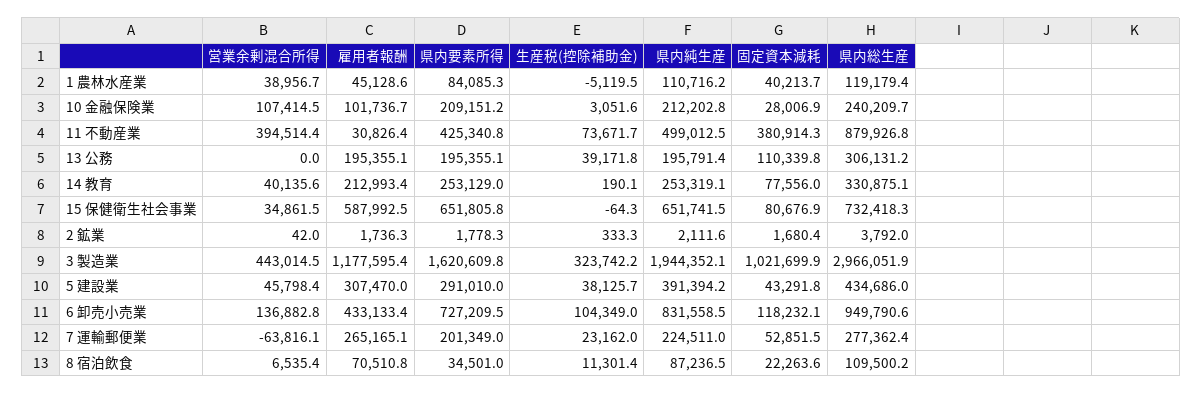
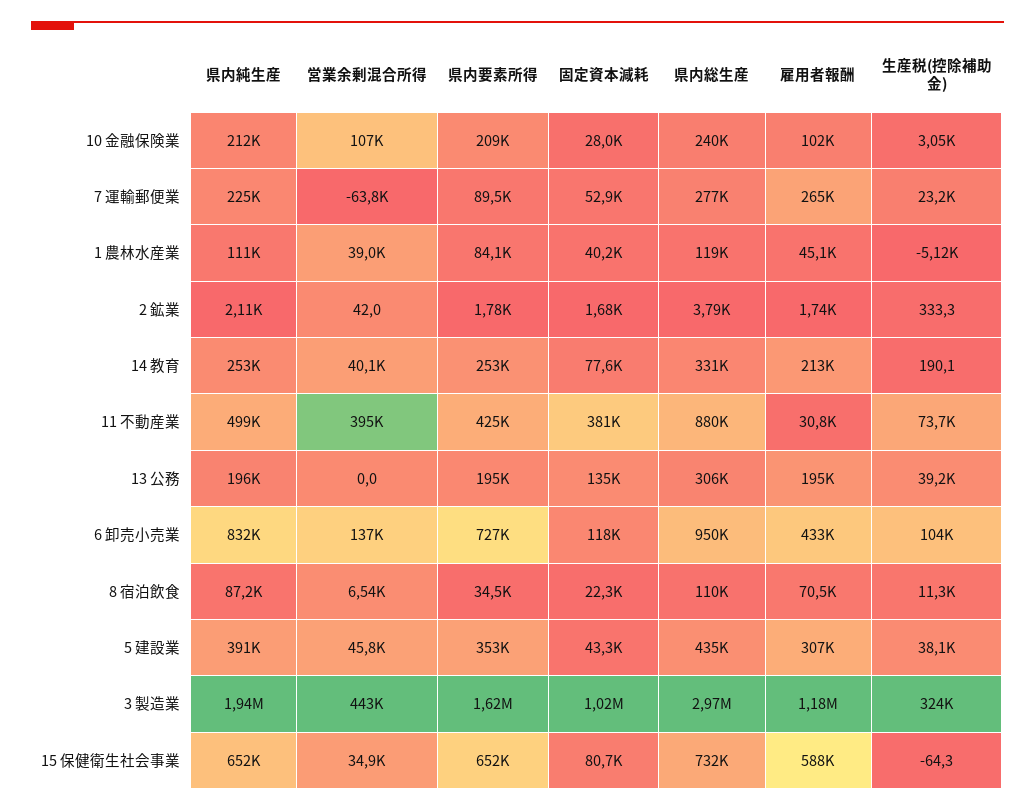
固定資本減耗, 13 公務: 110339.8 -> 135000
県内要素所得, 5 建設業: 291010 -> 353000
県内要素所得, 7 運輸郵便業: 201349 -> 89500

